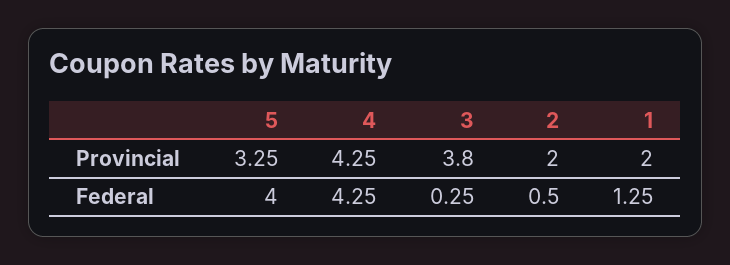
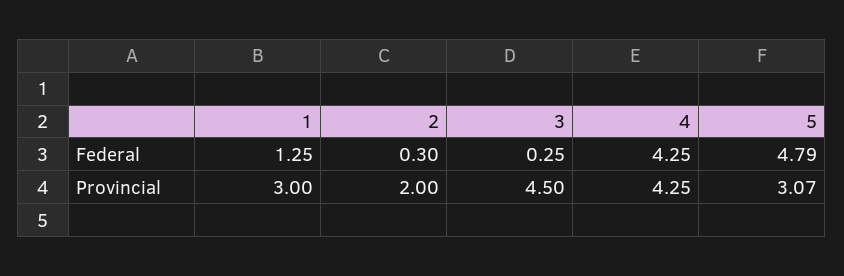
5, Provincial: 3.25 -> 3.07
3, Provincial: 3.8 -> 4.5
1, Provincial: 2 -> 3
5, Federal: 4 -> 4.79
2, Federal: 0.5 -> 0.3

